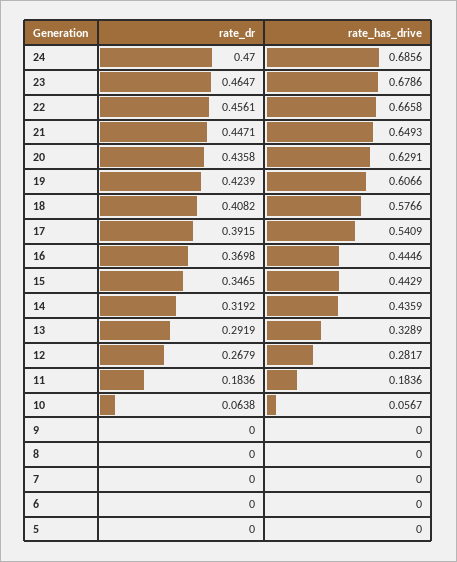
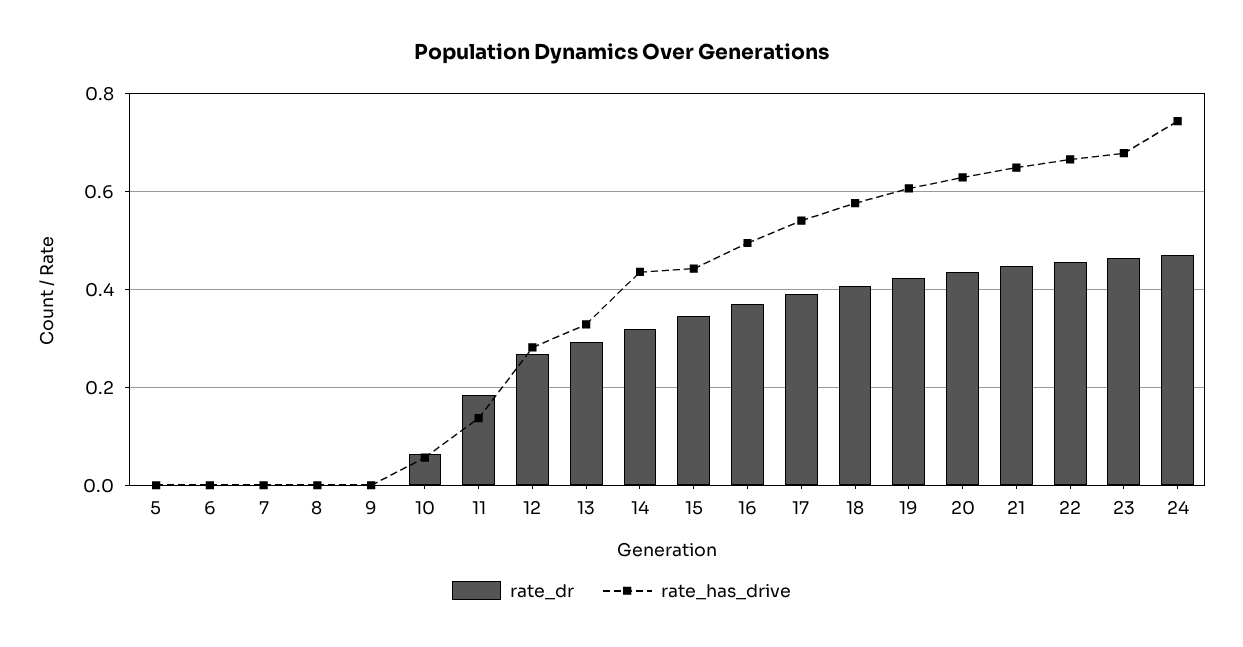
rate_has_drive, 24: 0.6856 -> 0.74
rate_has_drive, 16: 0.4446 -> 0.5
rate_has_drive, 11: 0.1836 -> 0.14

